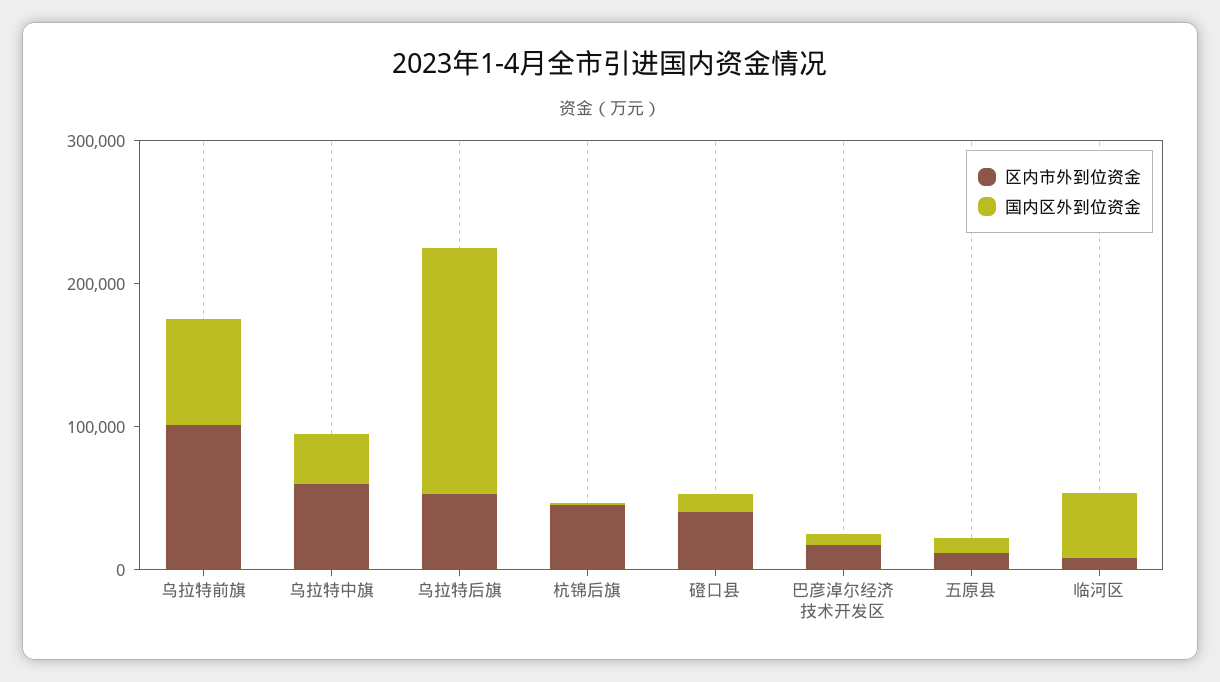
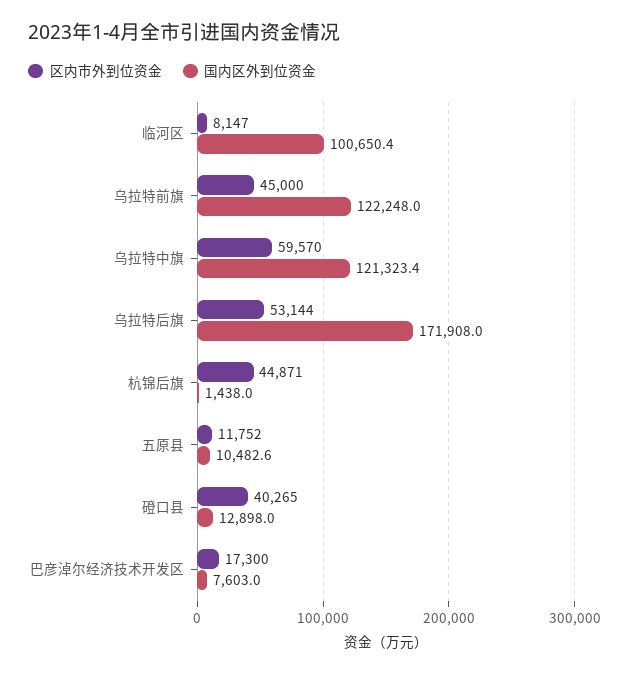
区内市外到位资金, 乌拉特前旗: 100000 -> 45000
国内区外到位资金, 乌拉特前旗: 80000 -> 122248
国内区外到位资金, 乌拉特中旗: 40000 -> 121323.4
国内区外到位资金, 临河区: 40000 -> 100650.4

